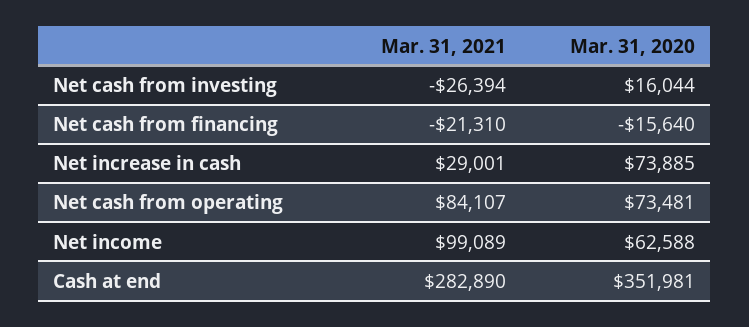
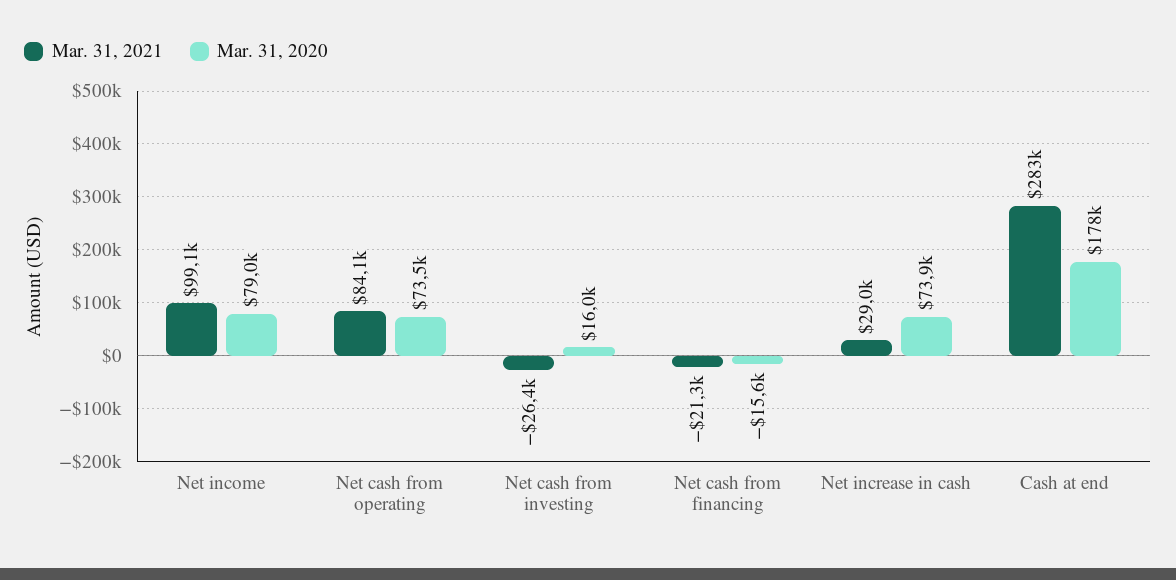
Mar. 31, 2020, Net income: 62588 -> 79000
Mar. 31, 2020, Cash at end: 351981 -> 178000

